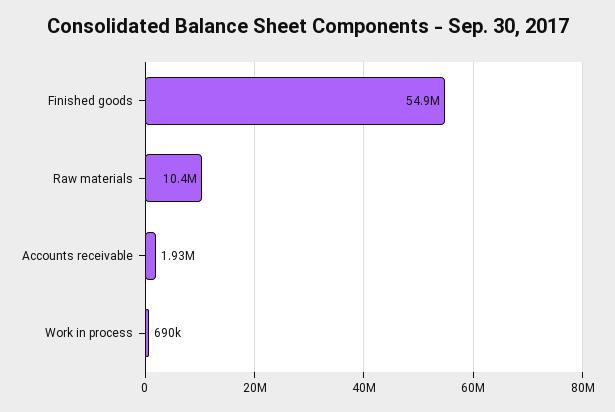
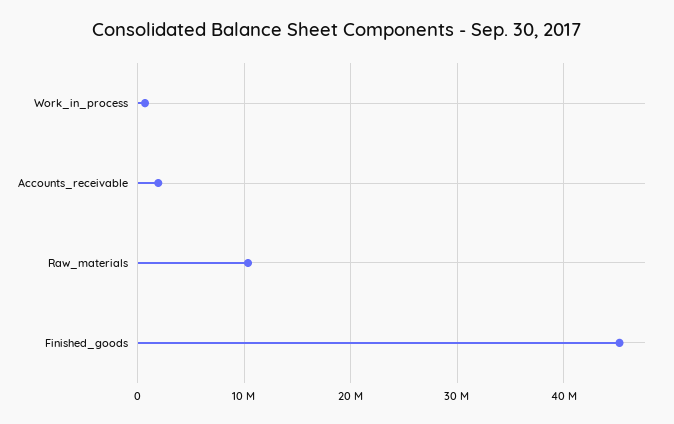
Finished goods: 54900000 -> 45000000

